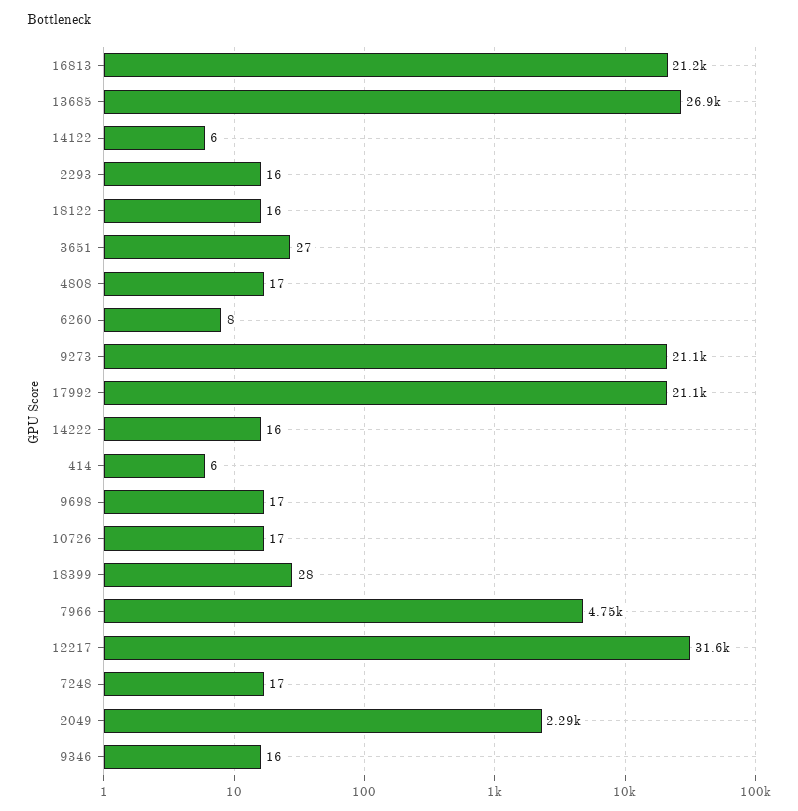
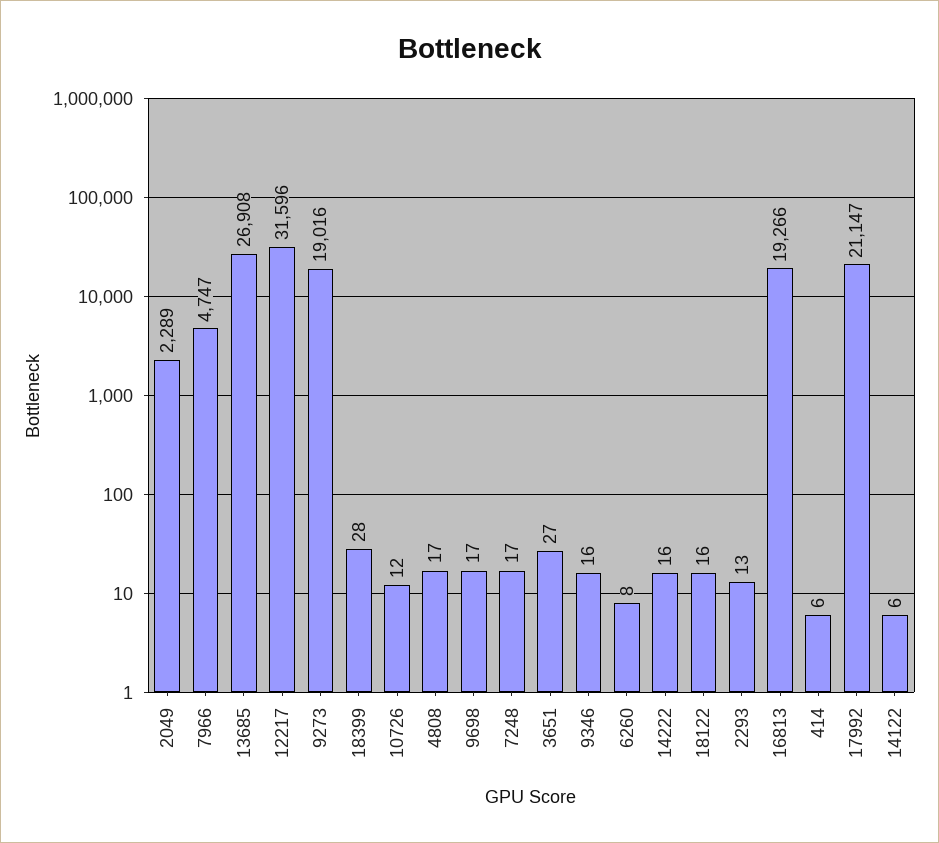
16813: 21200 -> 19266
2293: 16 -> 13
9273: 21100 -> 19016
10726: 17 -> 12

